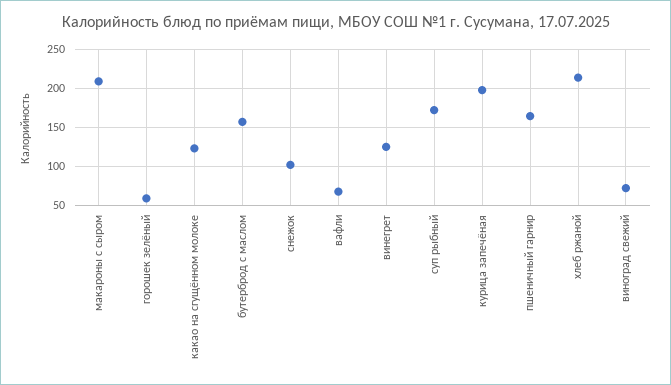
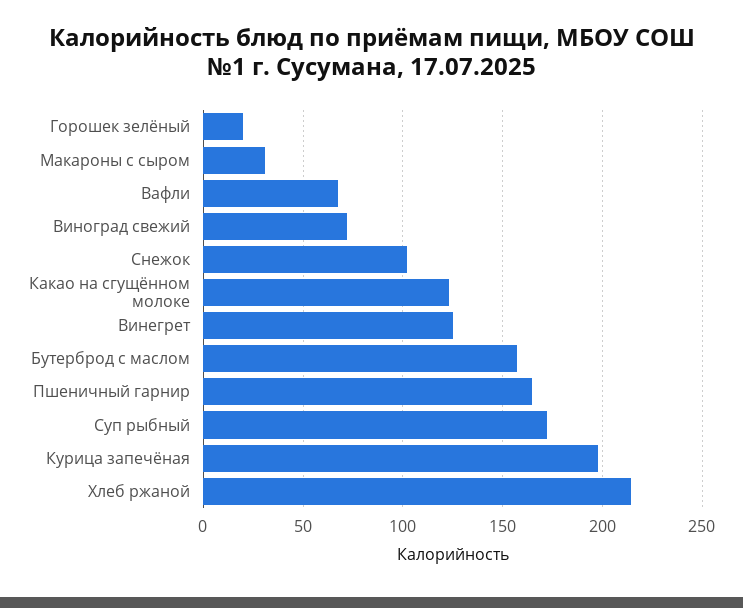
макароны с сыром: 210 -> 30
горошек зелёный: 60 -> 20

